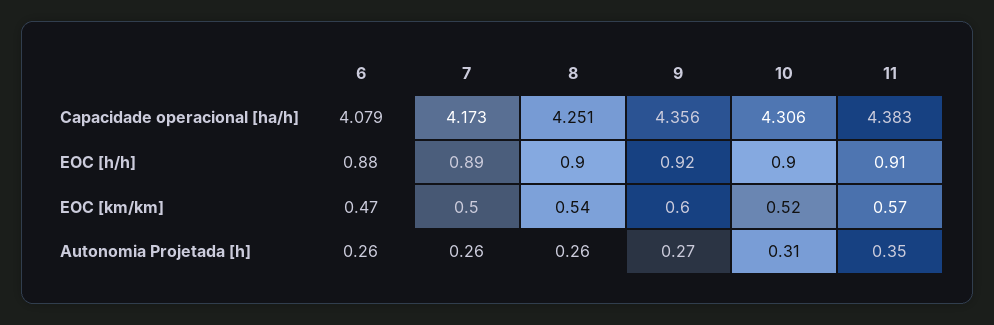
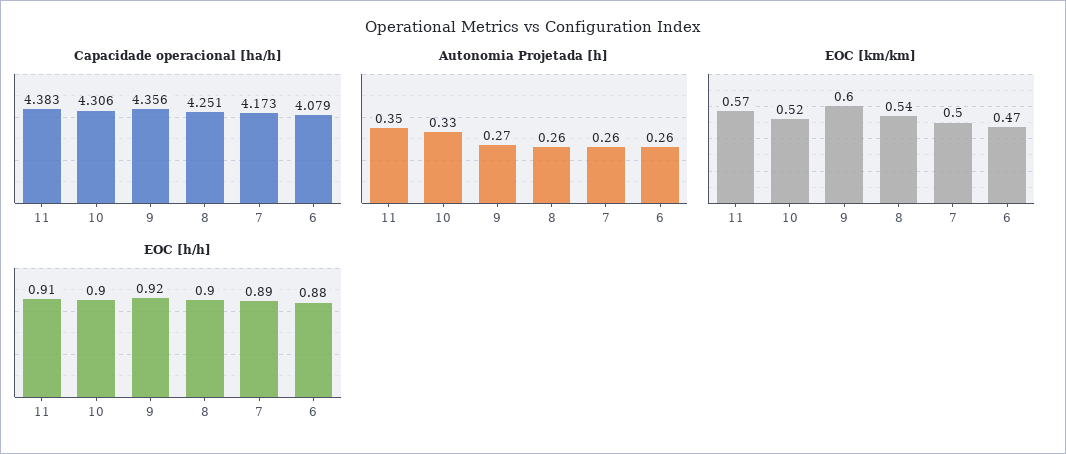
Autonomia Projetada [h], 10: 0.31 -> 0.33

